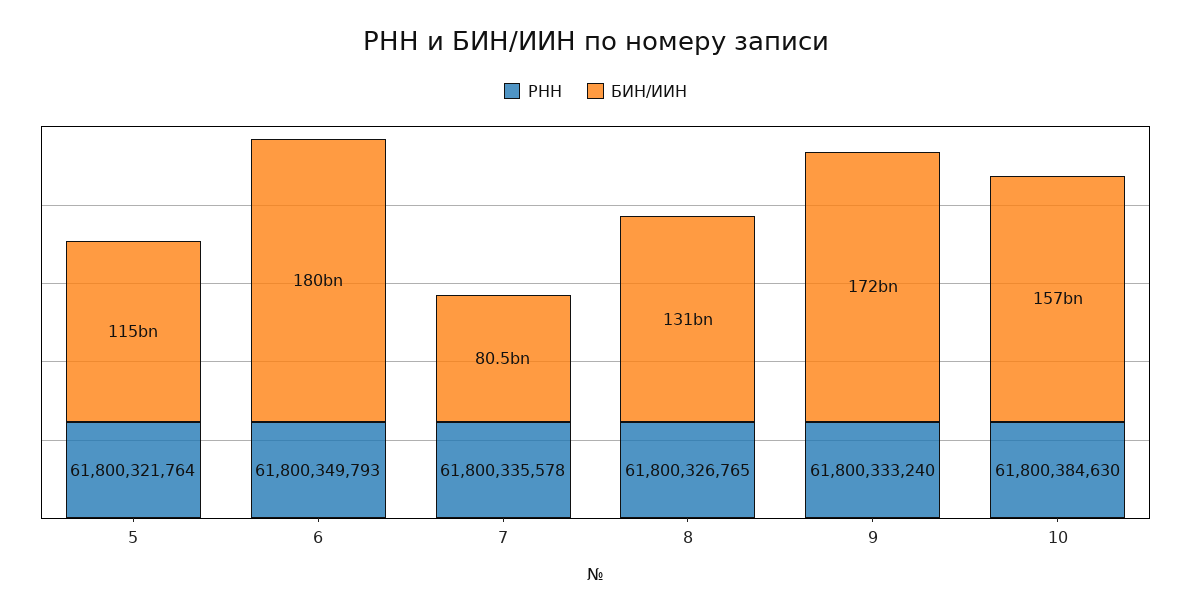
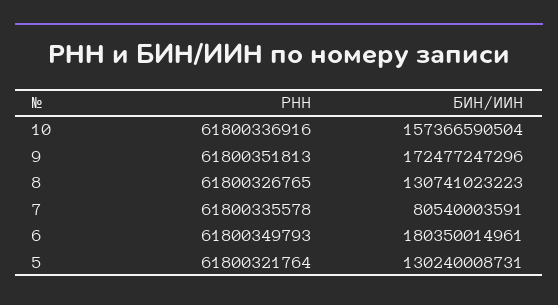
БИН/ИИН, 5: 115000000000 -> 130240008731
РНН, 9: 61800333240 -> 61800351813
РНН, 10: 61800384630 -> 61800336916

